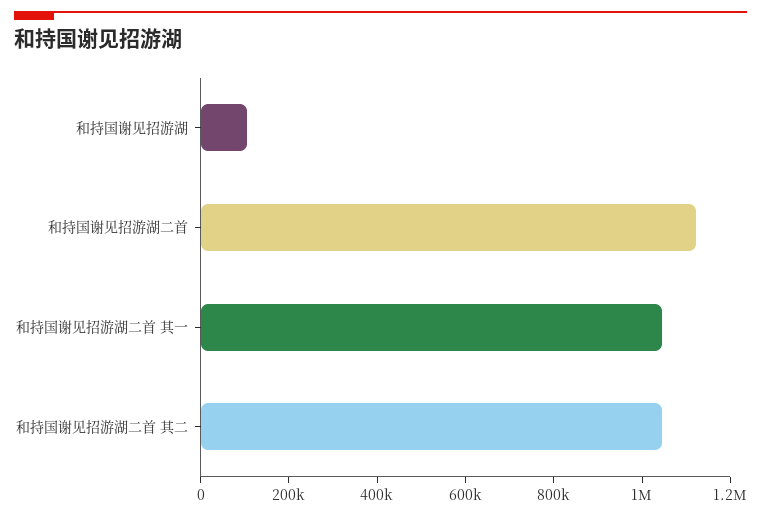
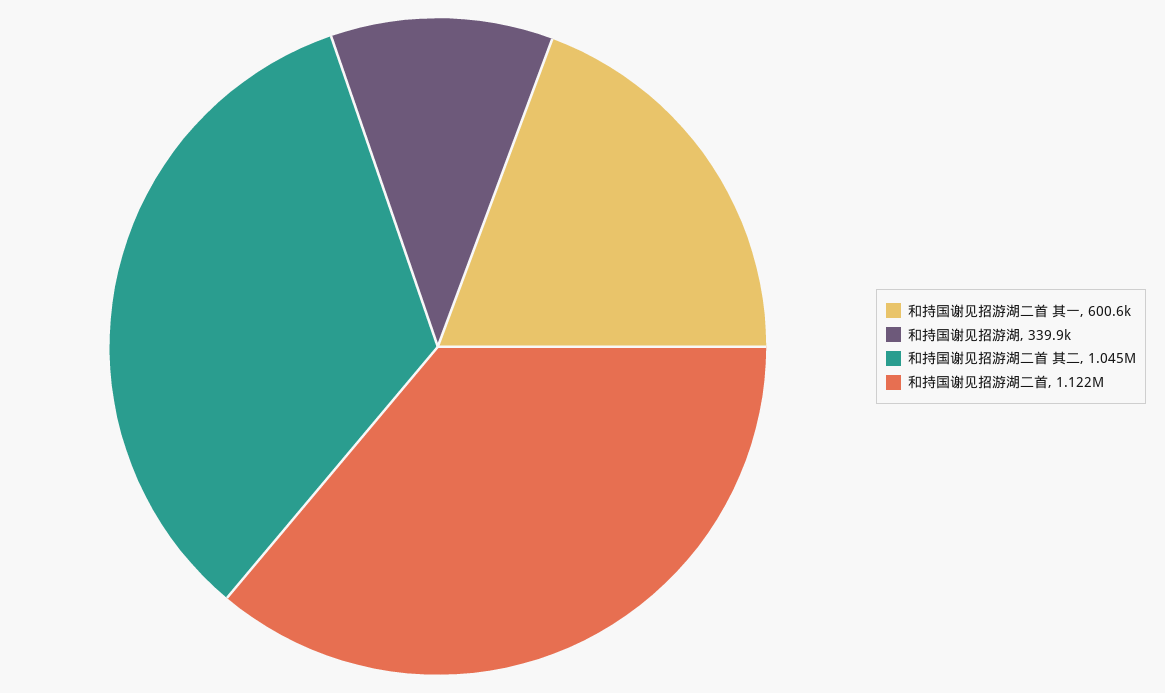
和持国谢见招游湖: 100000 -> 339900
和持国谢见招游湖二首 其一: 1050000 -> 600600

